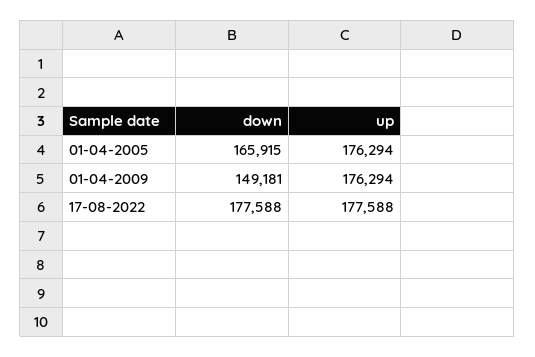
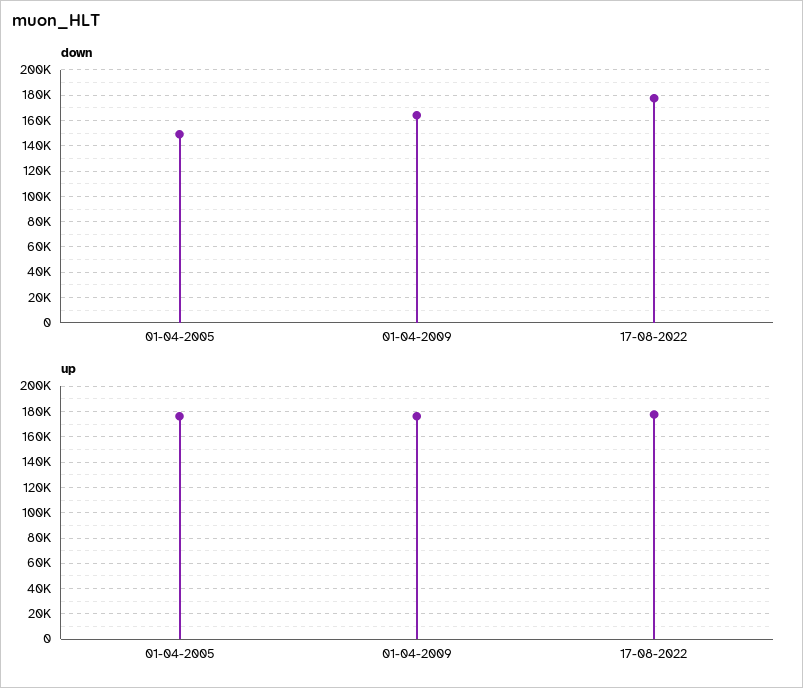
down, 01-04-2005: 165915 -> 150000
down, 01-04-2009: 149181 -> 165000

